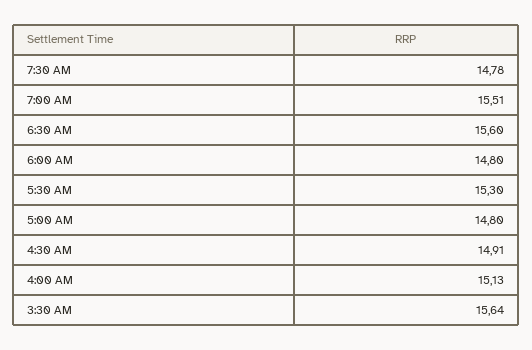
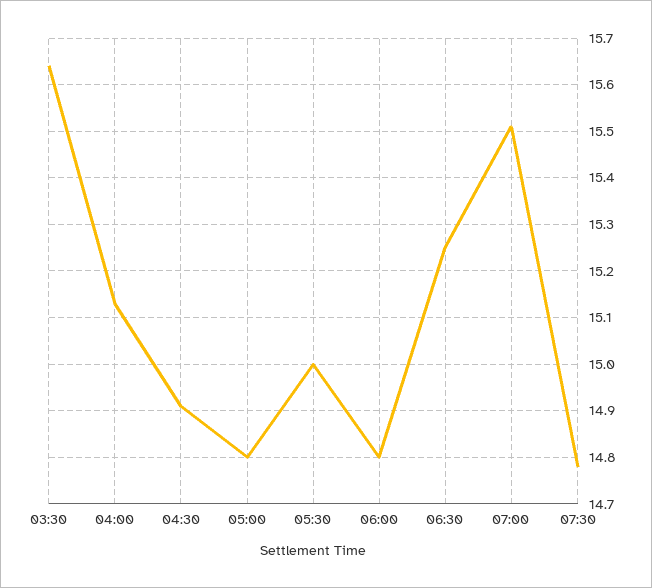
6:30 AM: 15.6 -> 15.25
5:30 AM: 15.3 -> 15

